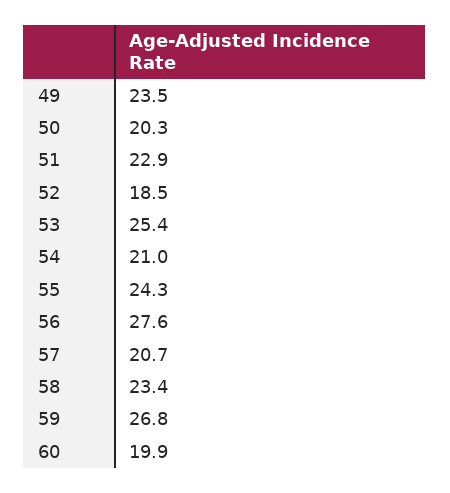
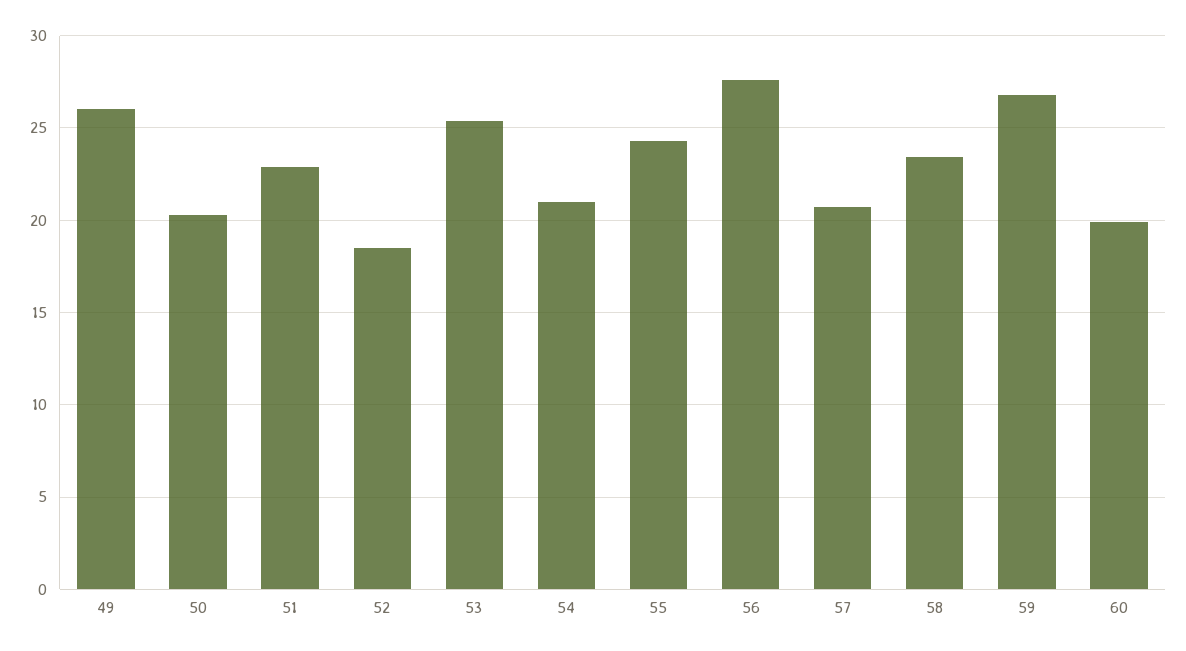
49: 23.5 -> 26

